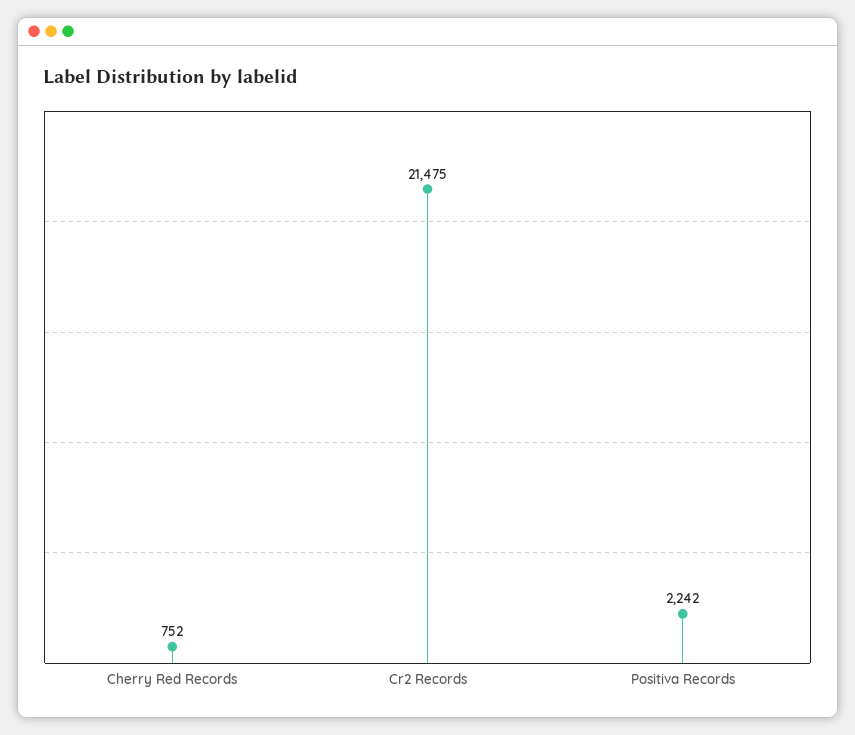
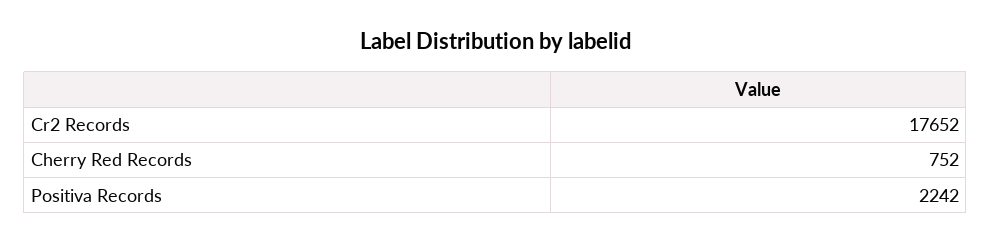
Cr2 Records: 21475 -> 17652

